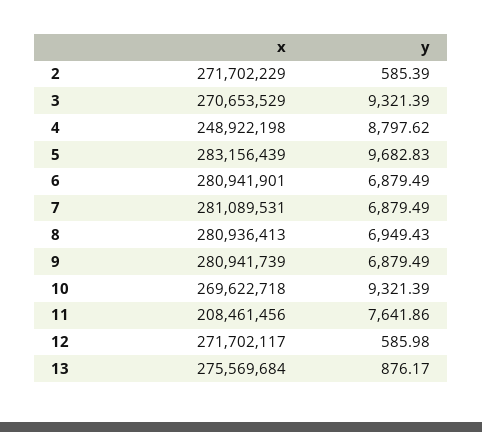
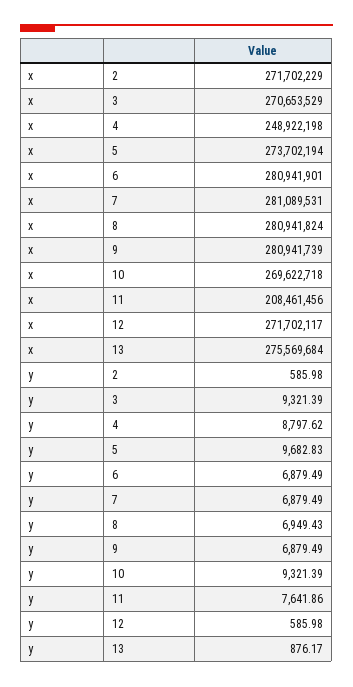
y, 2: 585.39 -> 585.98
x, 5: 283156439 -> 273702194
x, 8: 280936413 -> 280941824

